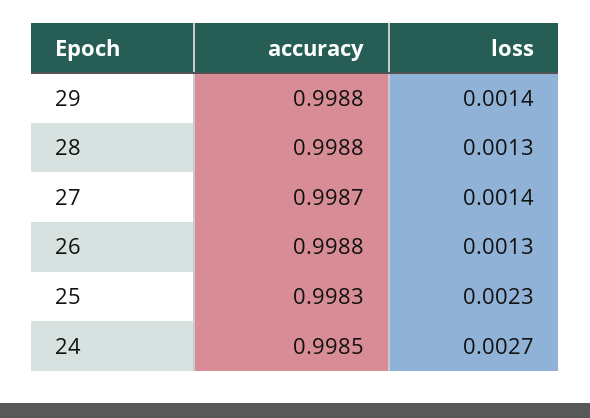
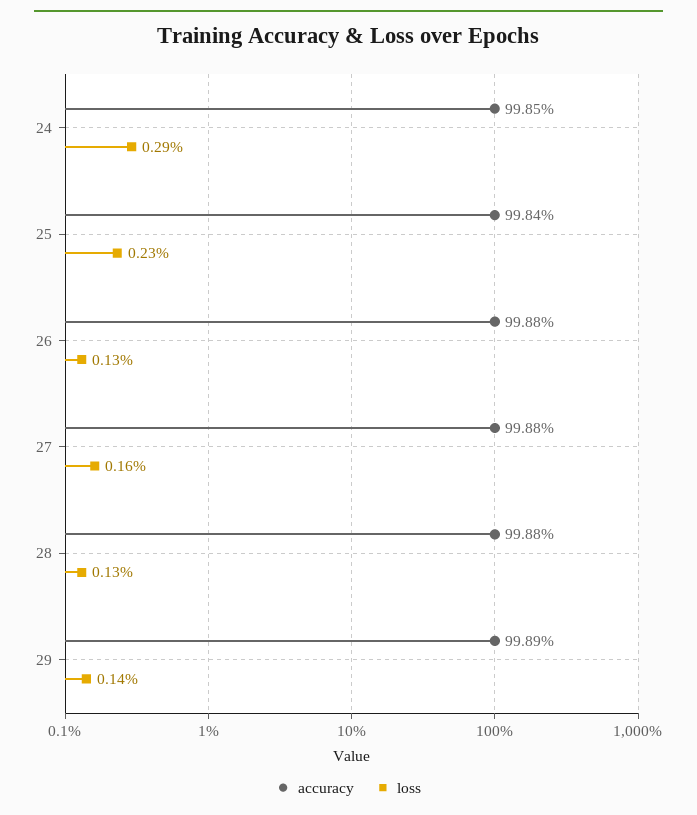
accuracy, 29: 0.9988 -> 0.9989
accuracy, 27: 0.9987 -> 0.9988
loss, 27: 0.0014 -> 0.0016
accuracy, 25: 0.9983 -> 0.9984
loss, 24: 0.0027 -> 0.0029

